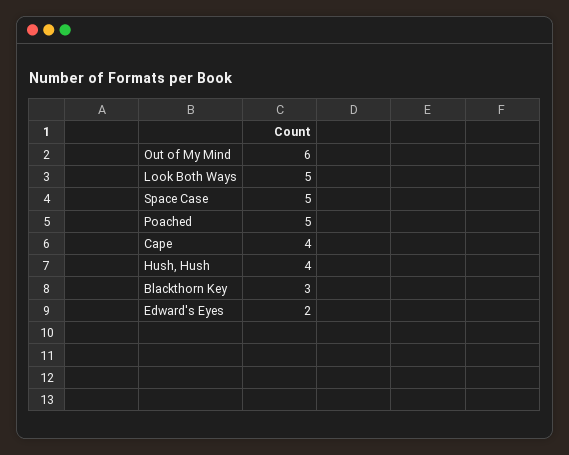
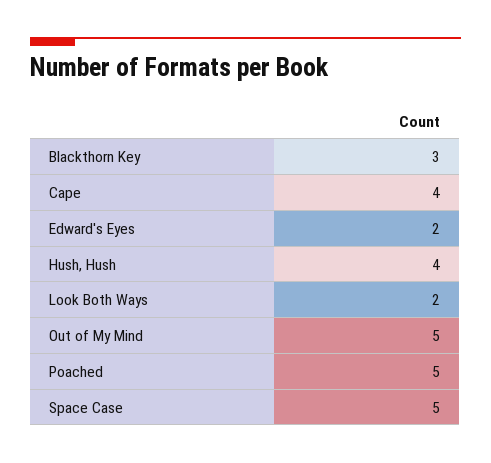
Out of My Mind: 6 -> 5
Look Both Ways: 5 -> 2

